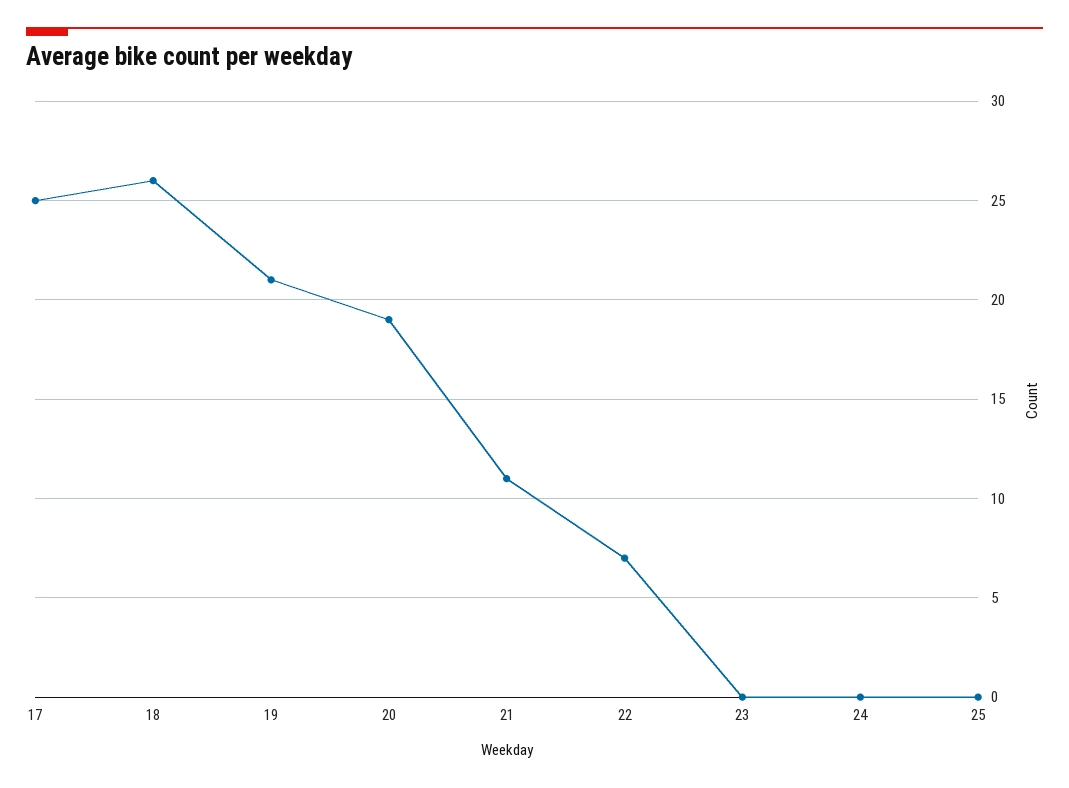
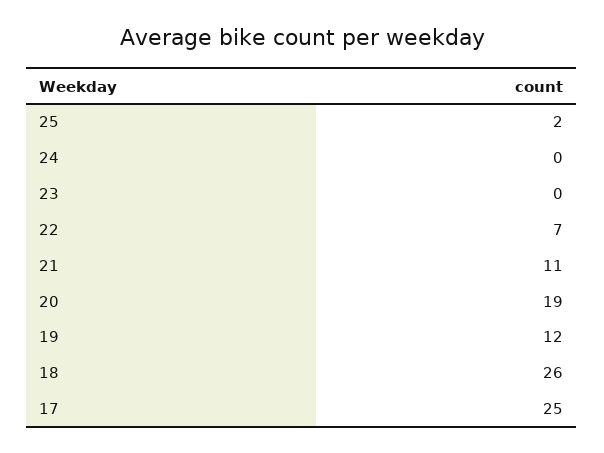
19: 21 -> 12
25: 0 -> 2

